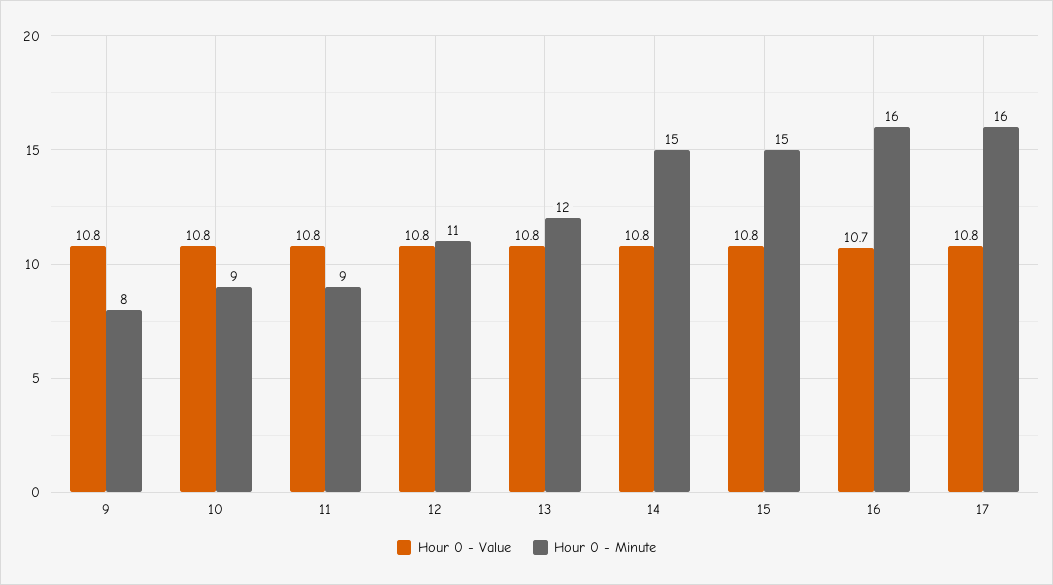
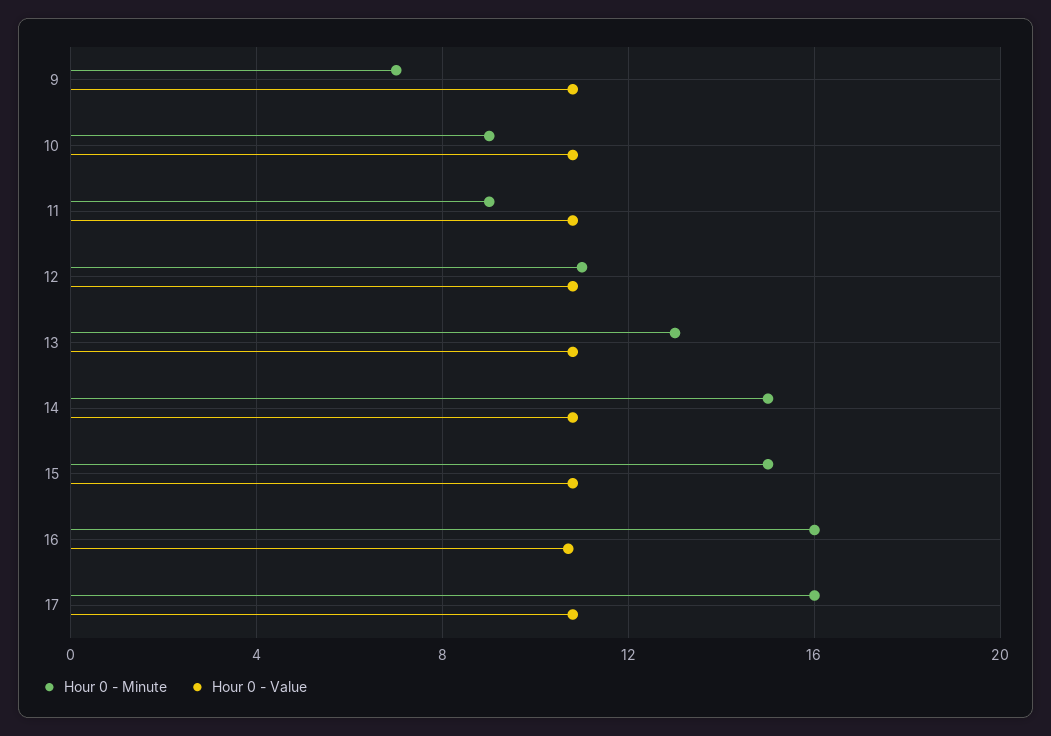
Hour 0 - Minute, 9: 8 -> 7
Hour 0 - Minute, 13: 12 -> 13

